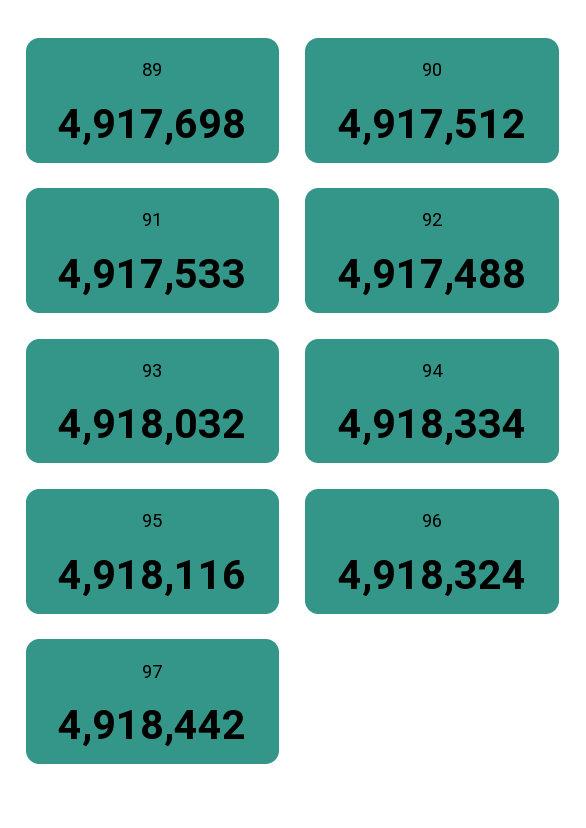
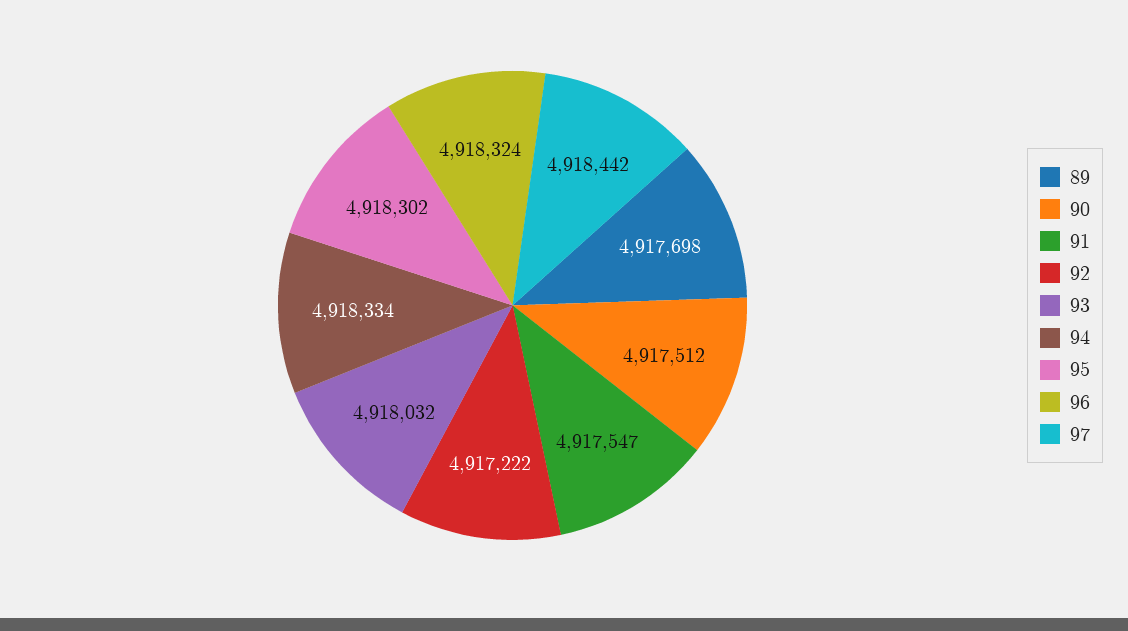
91: 4917533 -> 4917547
92: 4917488 -> 4917222
95: 4918116 -> 4918302

